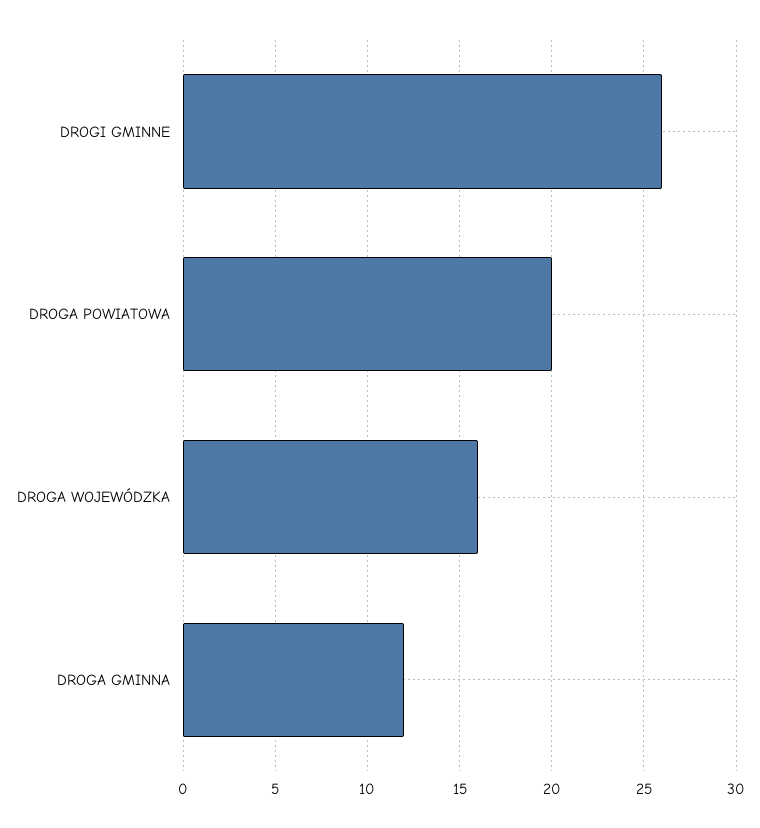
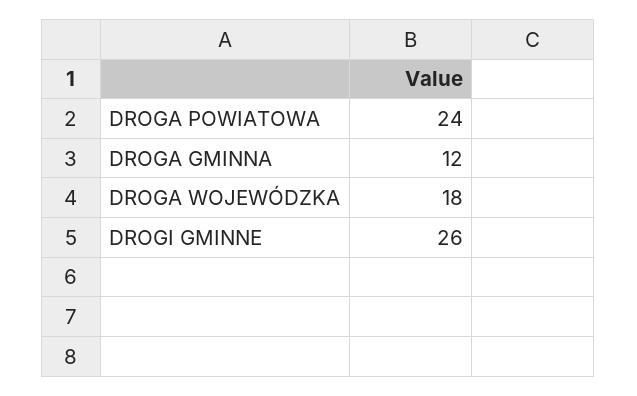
DROGA POWIATOWA: 20 -> 24
DROGA WOJEWÓDZKA: 16 -> 18

